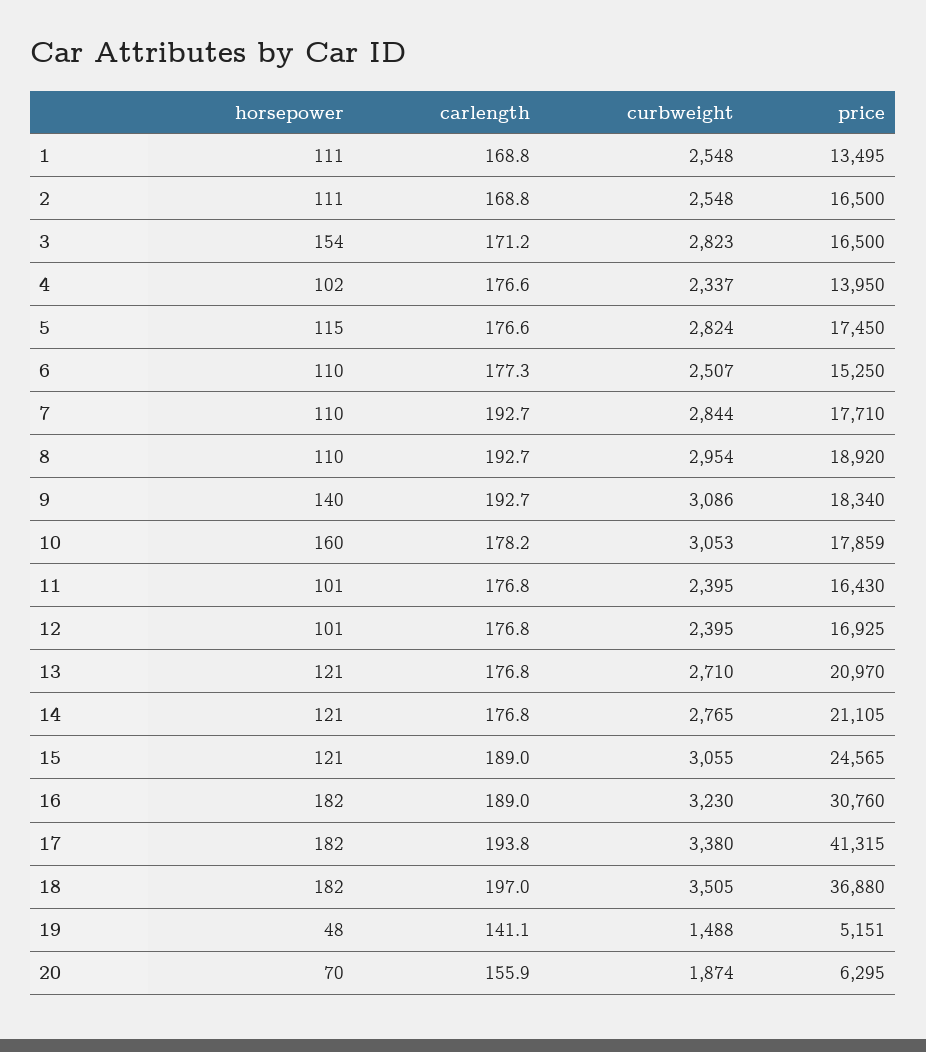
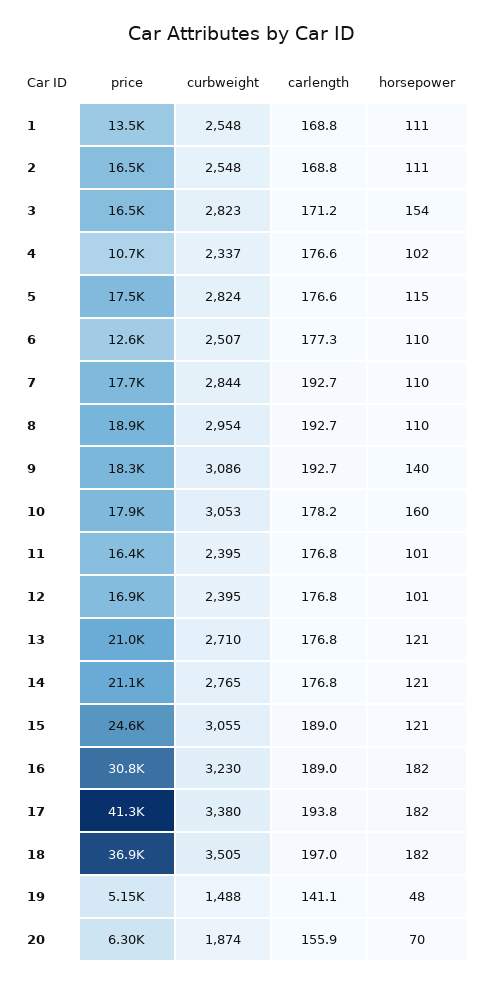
price, 4: 13950 -> 10700
price, 6: 15250 -> 12600

